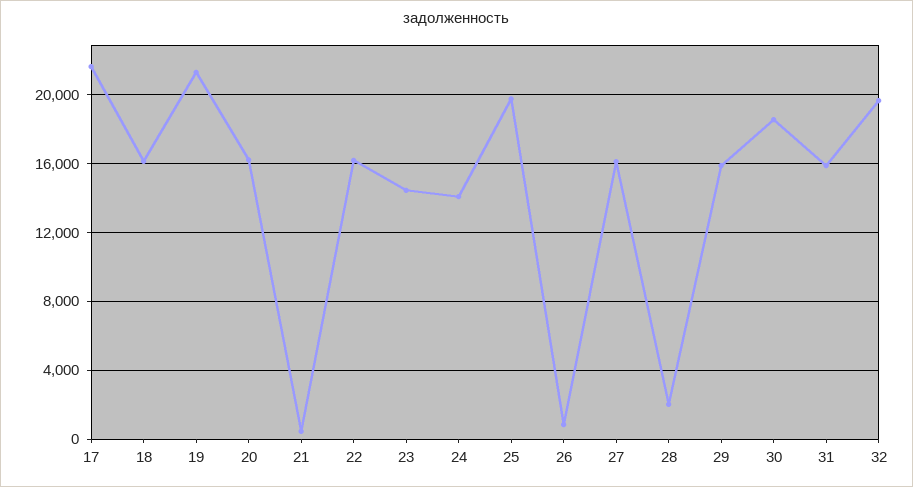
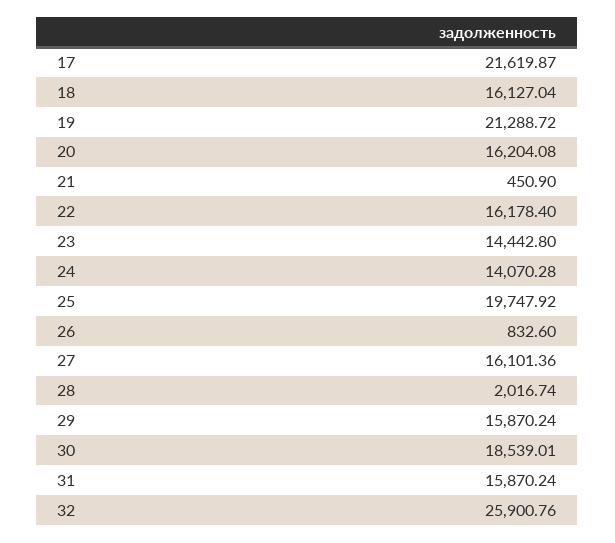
32: 19500 -> 25900.76

